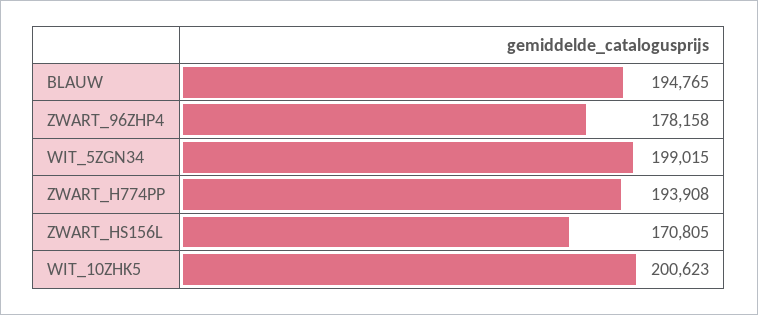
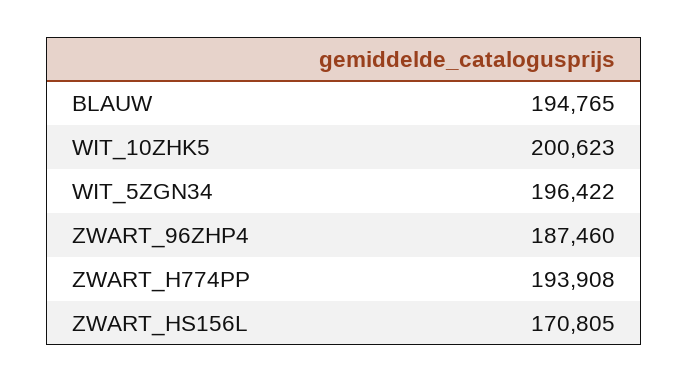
ZWART_96ZHP4: 178158 -> 187460
WIT_5ZGN34: 199015 -> 196422

